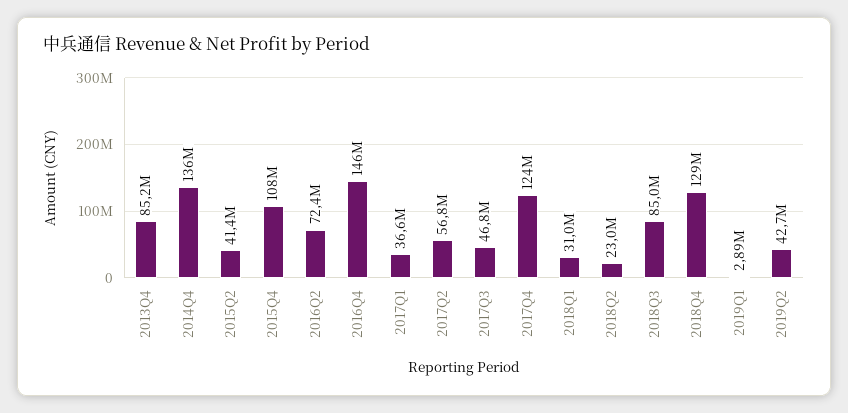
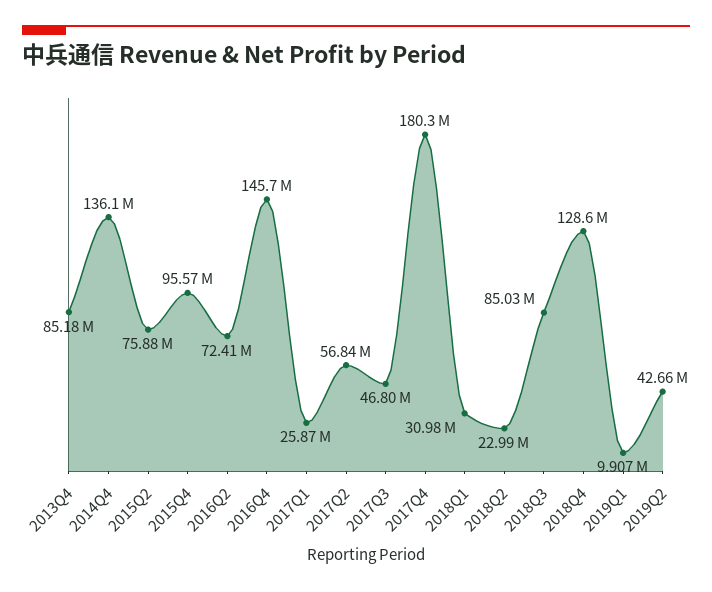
2015Q2: 41400000 -> 75880000
2015Q4: 108000000 -> 95570000
2017Q1: 36600000 -> 25870000
2017Q4: 124000000 -> 180300000
2019Q1: 2890000 -> 9907000

